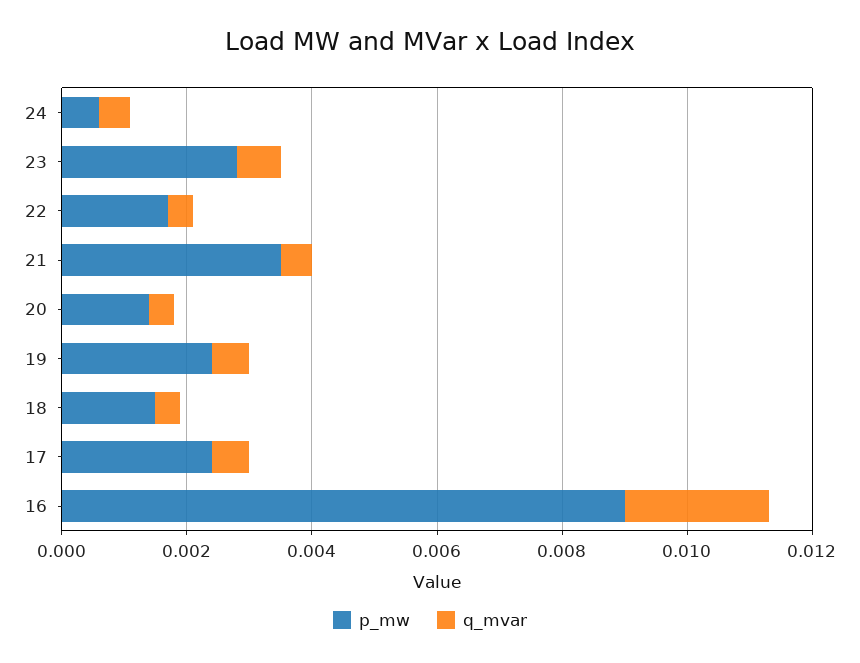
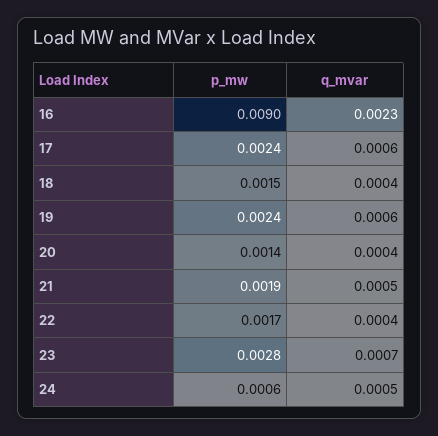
p_mw, 21: 0.0035 -> 0.0019

